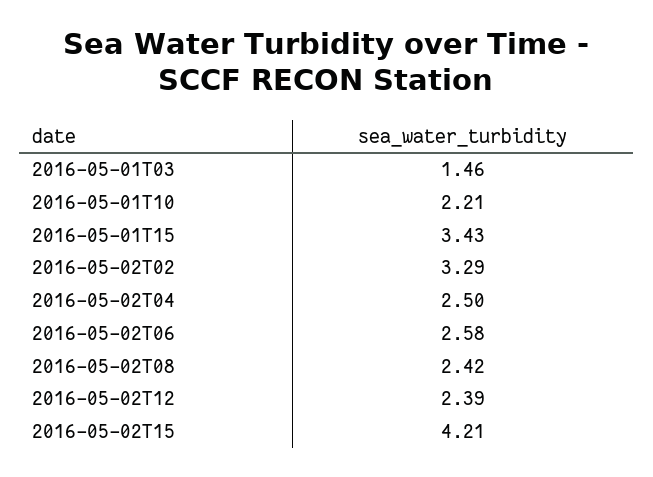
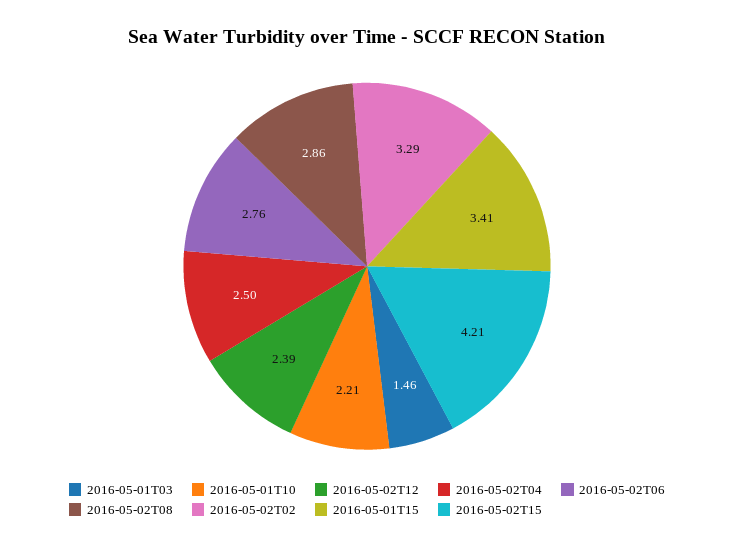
2016-05-01T15: 3.43 -> 3.41
2016-05-02T06: 2.58 -> 2.76
2016-05-02T08: 2.42 -> 2.86

